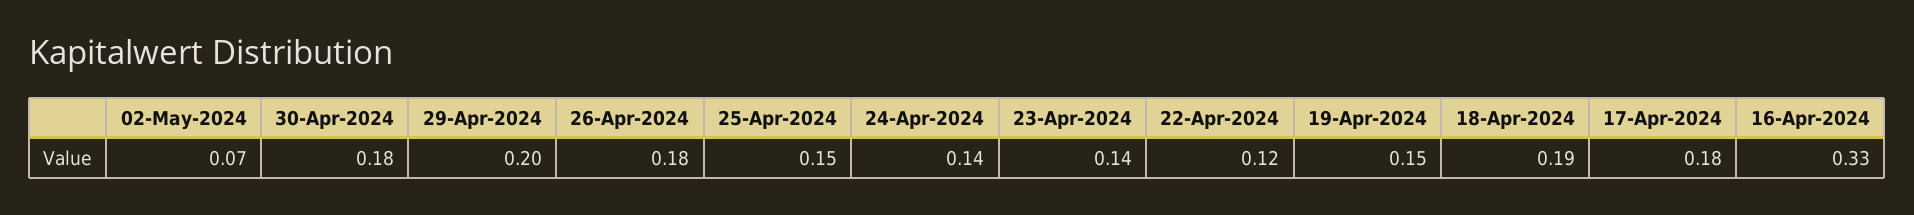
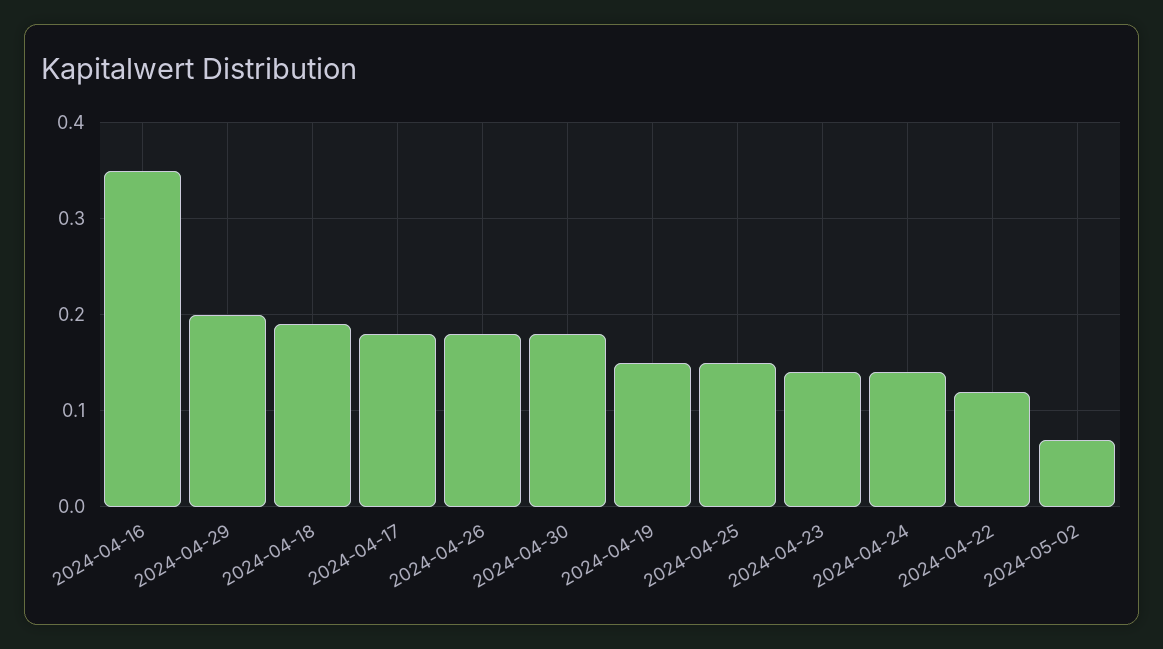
16-Apr-2024: 0.33 -> 0.35

